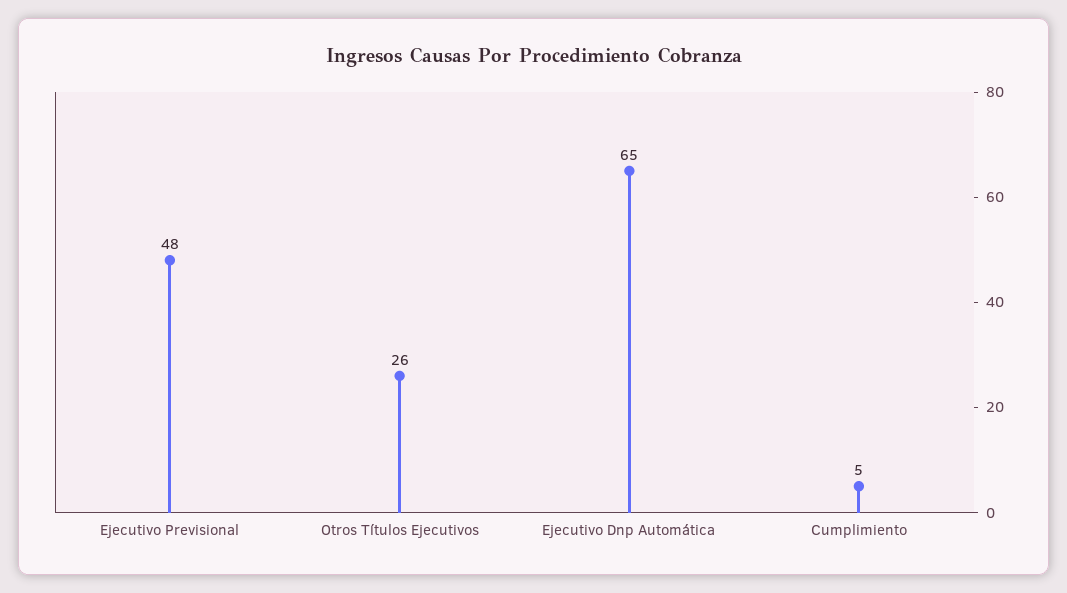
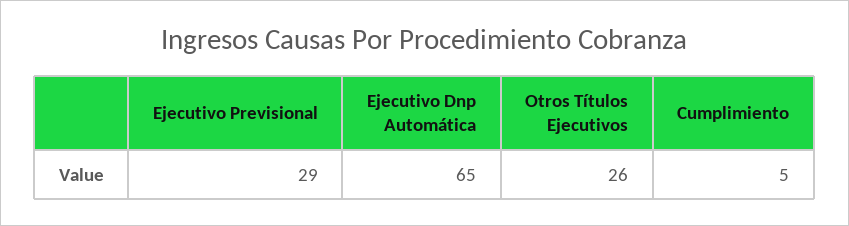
Ejecutivo Previsional: 48 -> 29

